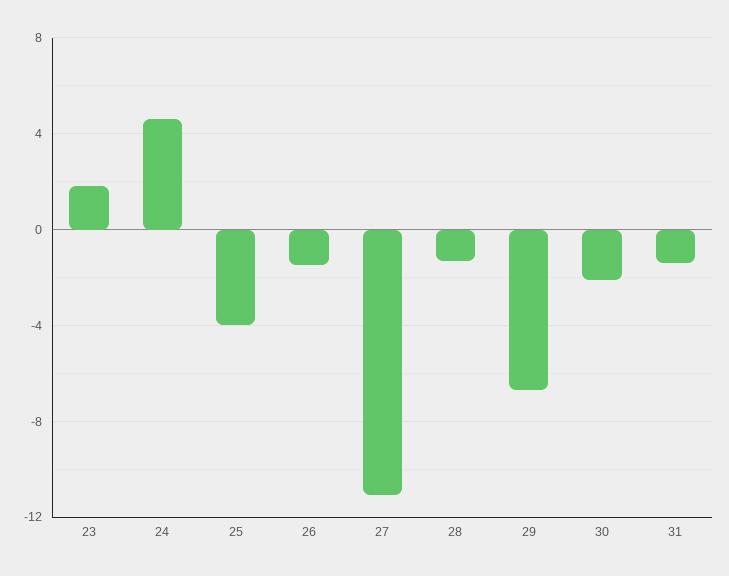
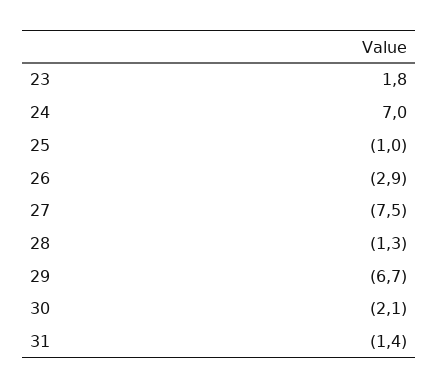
24: 4.5 -> 7
25: -4 -> -1
26: -1.5 -> -2.9
27: -11 -> -7.5

